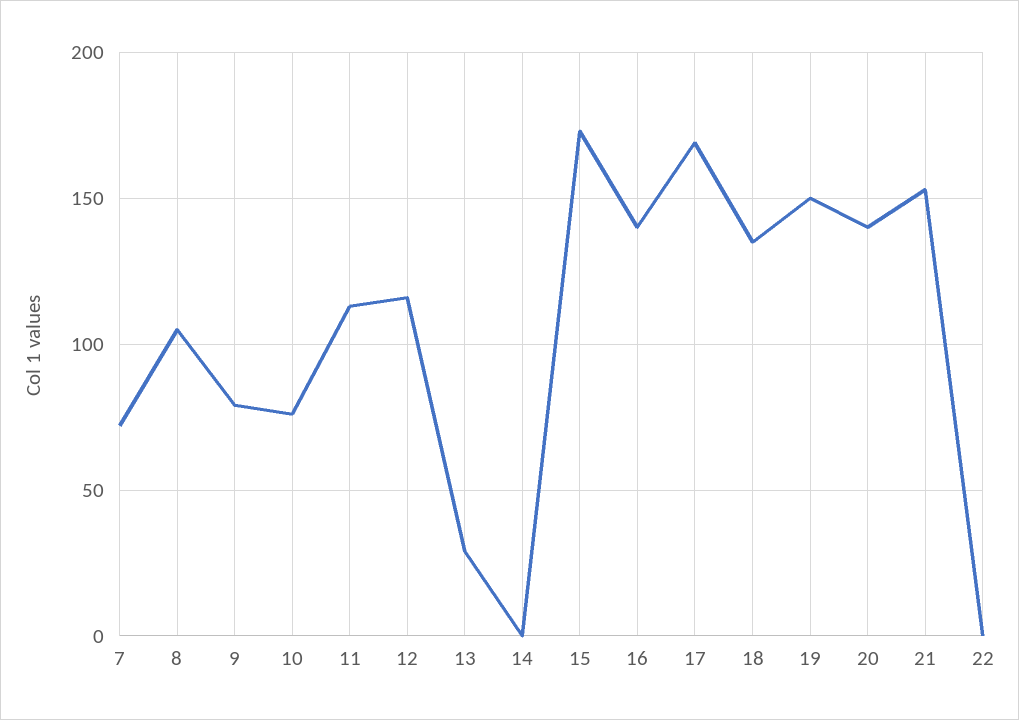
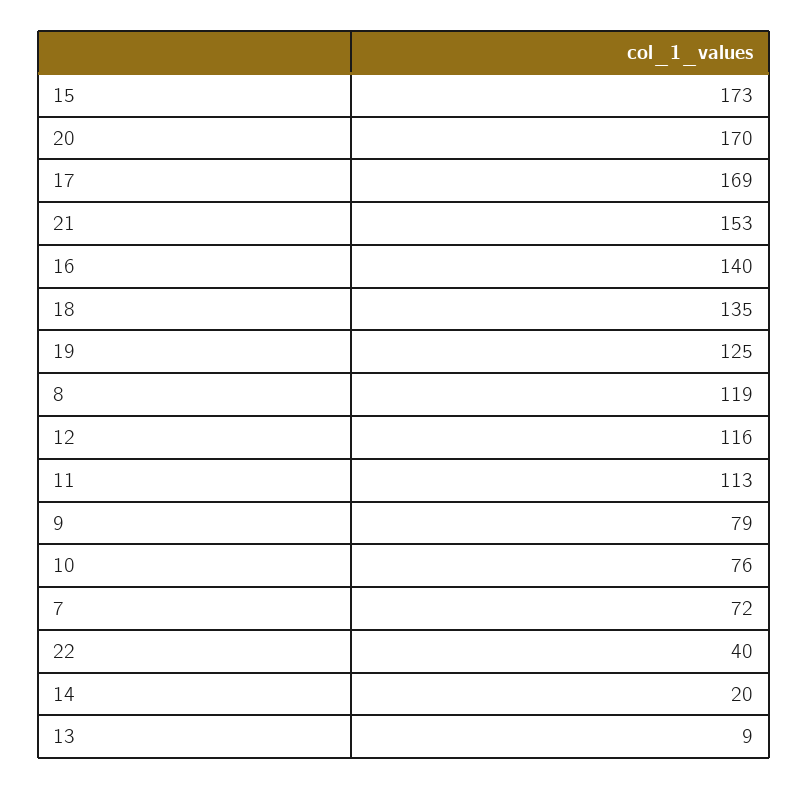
8: 105 -> 119
13: 30 -> 9
14: 0 -> 20
19: 150 -> 125
20: 140 -> 170
22: 0 -> 40

